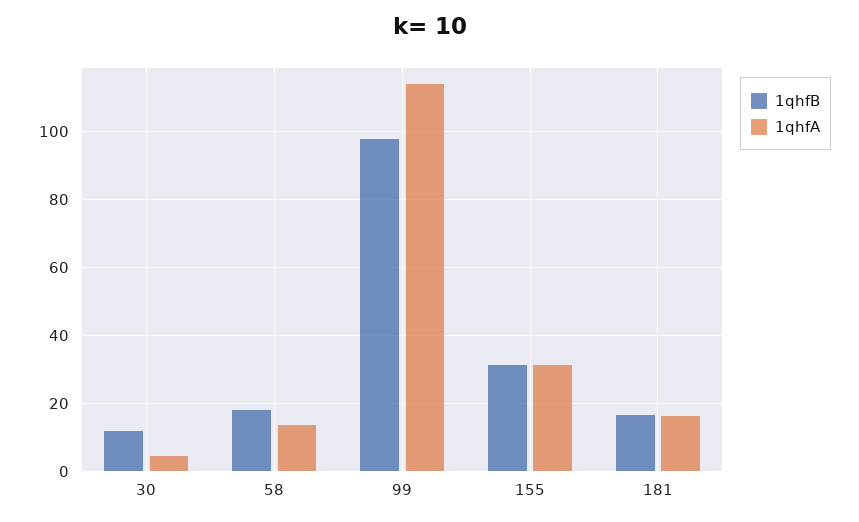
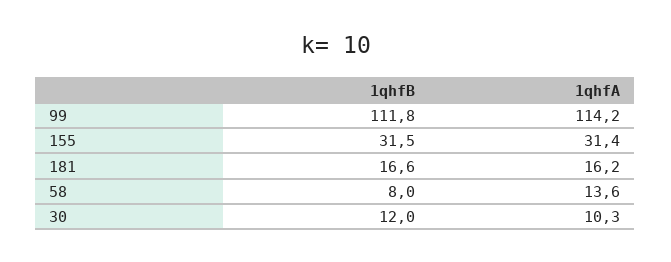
1qhfA, 30: 4 -> 10.3
1qhfB, 58: 18 -> 8
1qhfB, 99: 98 -> 111.8

